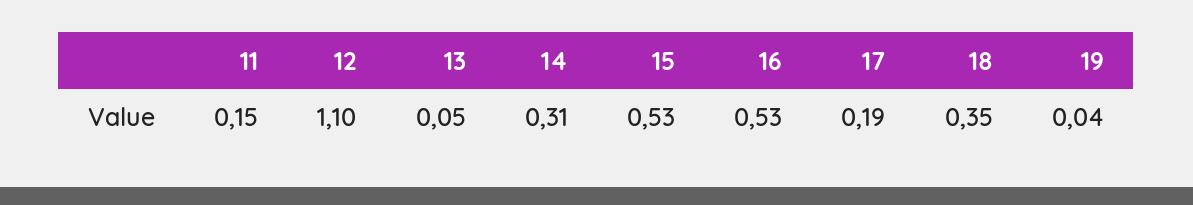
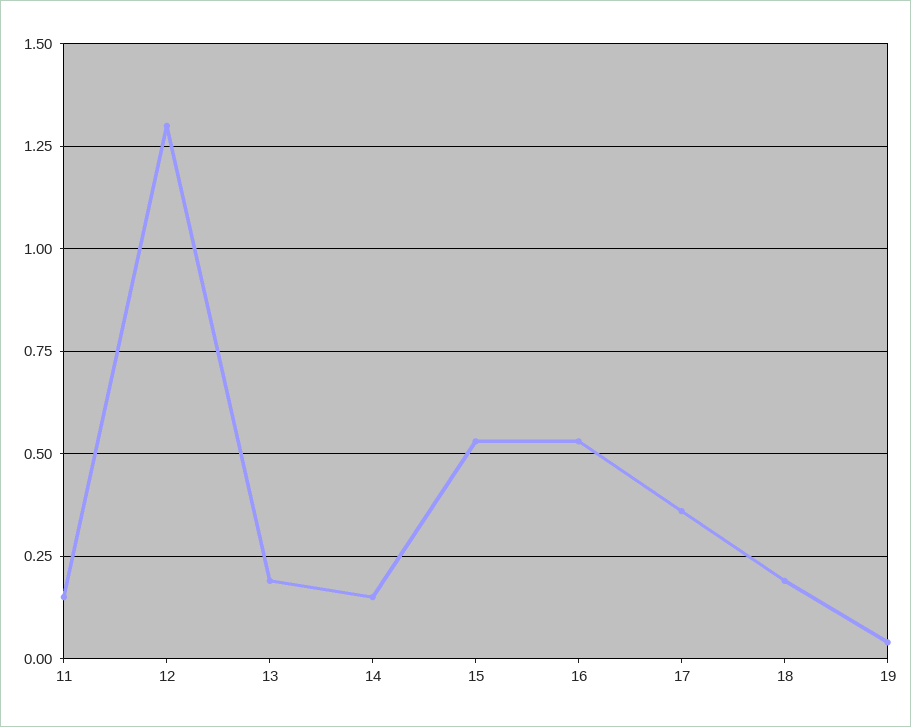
12: 1.1 -> 1.3
13: 0.05 -> 0.2
14: 0.31 -> 0.15
17: 0.19 -> 0.35
18: 0.35 -> 0.2

